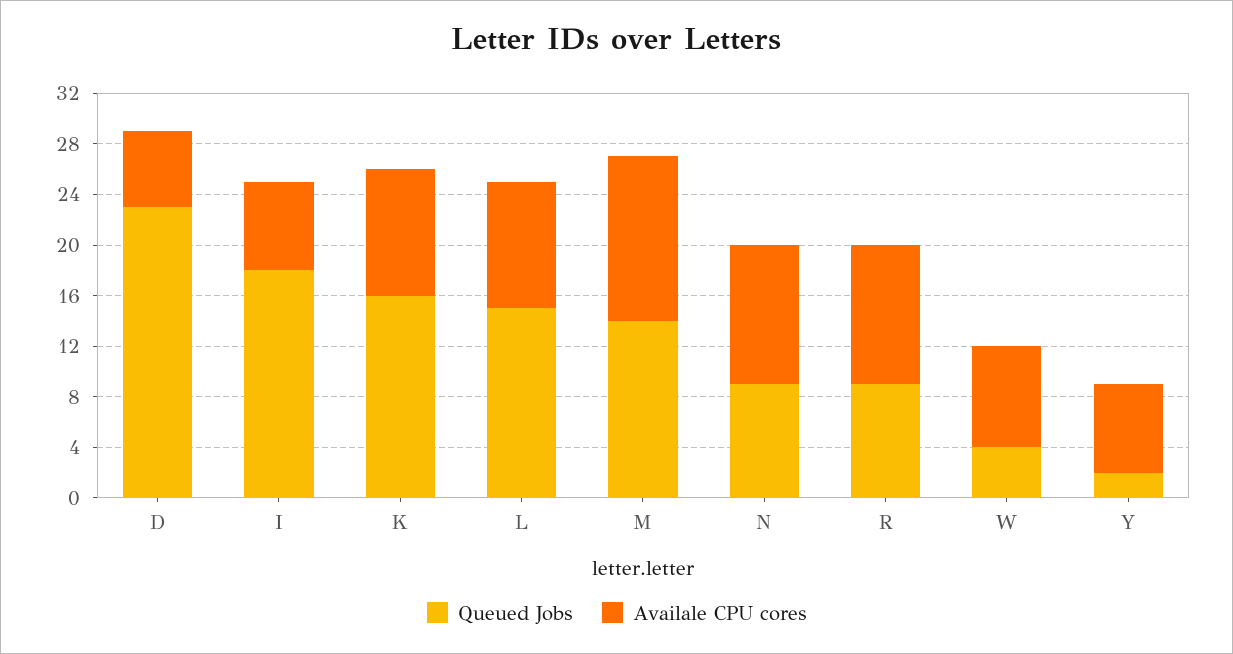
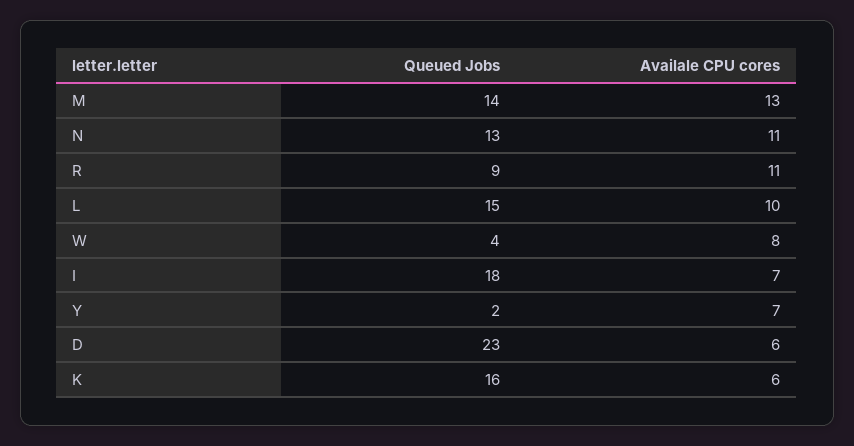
Availale CPU cores, K: 10 -> 6
Queued Jobs, N: 9 -> 13

